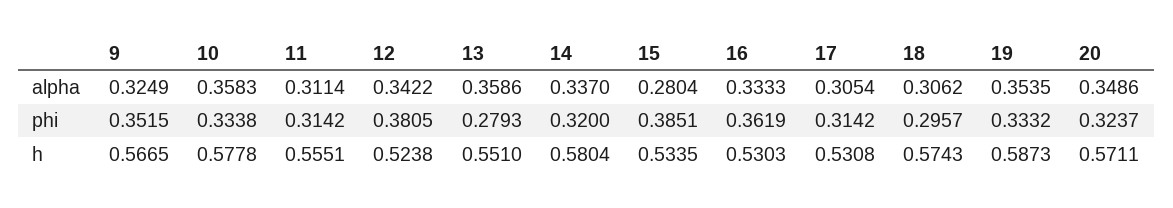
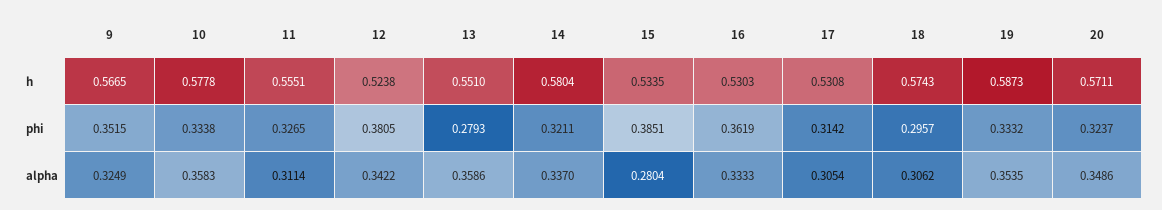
11, phi: 0.3142 -> 0.3265
14, phi: 0.32 -> 0.3211

